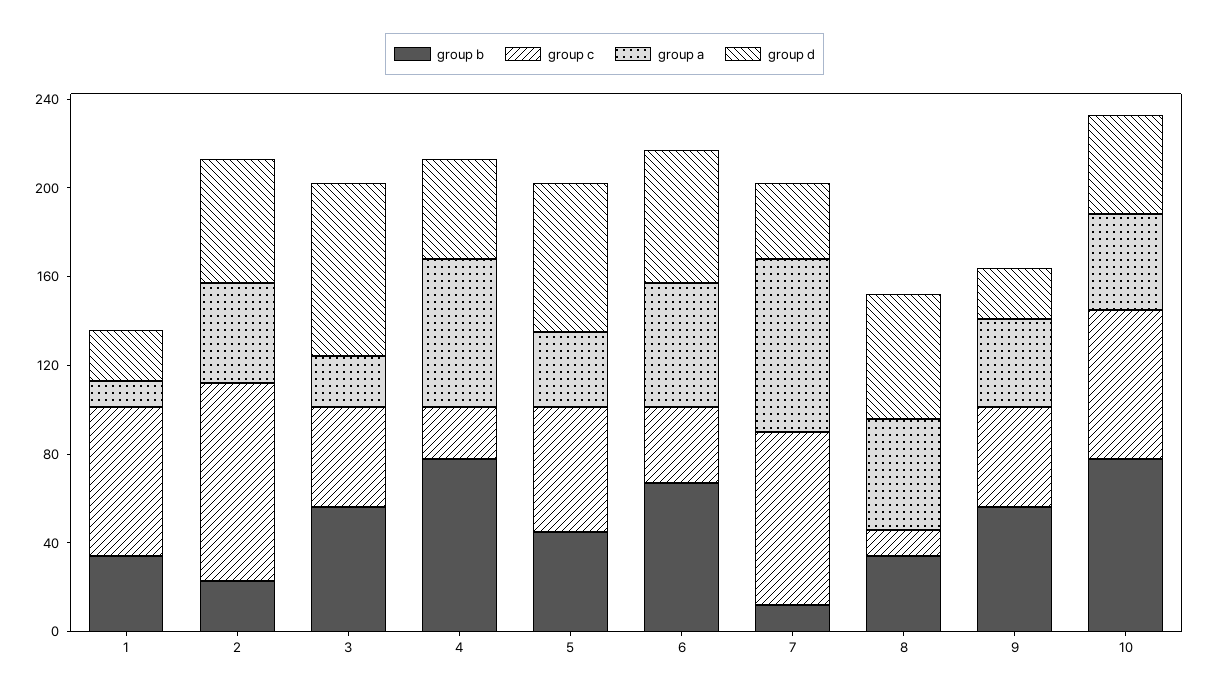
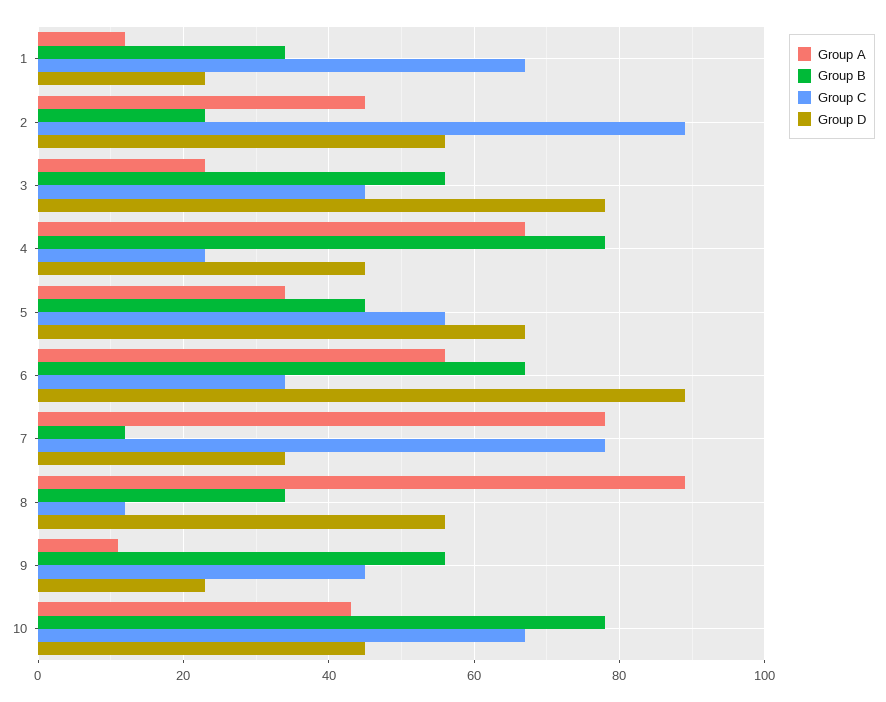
group d, 6: 60 -> 90
group a, 8: 50 -> 90
group a, 9: 40 -> 10

